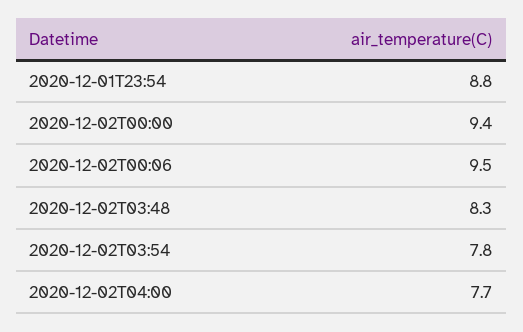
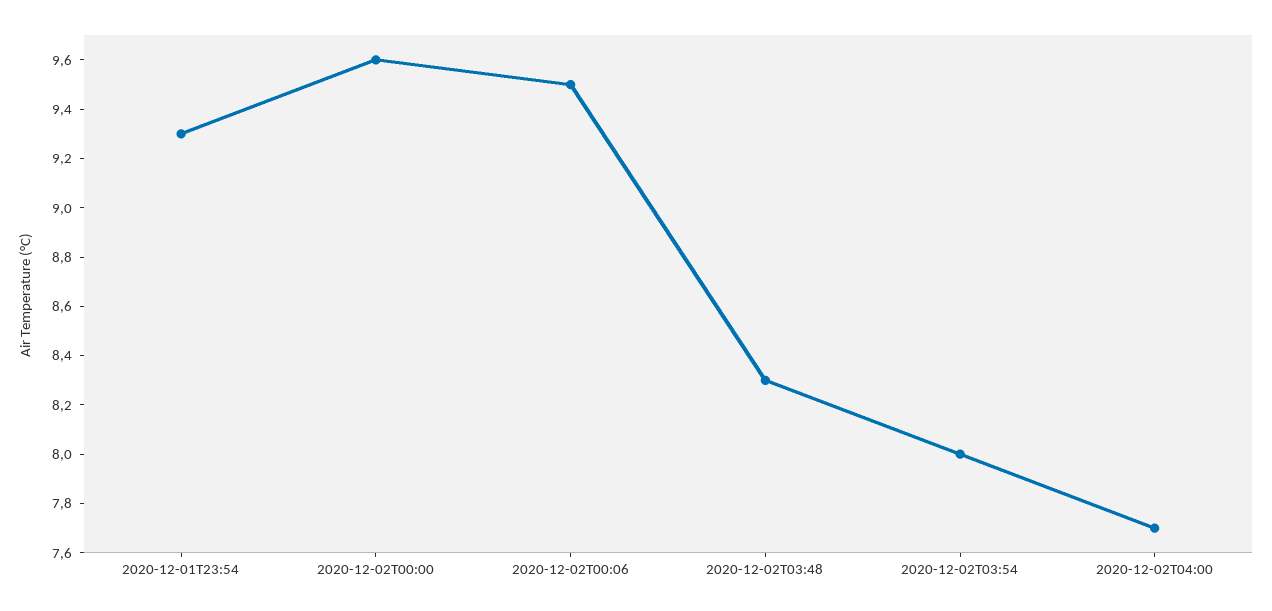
2020-12-01T23:54: 8.8 -> 9.3
2020-12-02T00:00: 9.4 -> 9.6
2020-12-02T03:54: 7.8 -> 8

